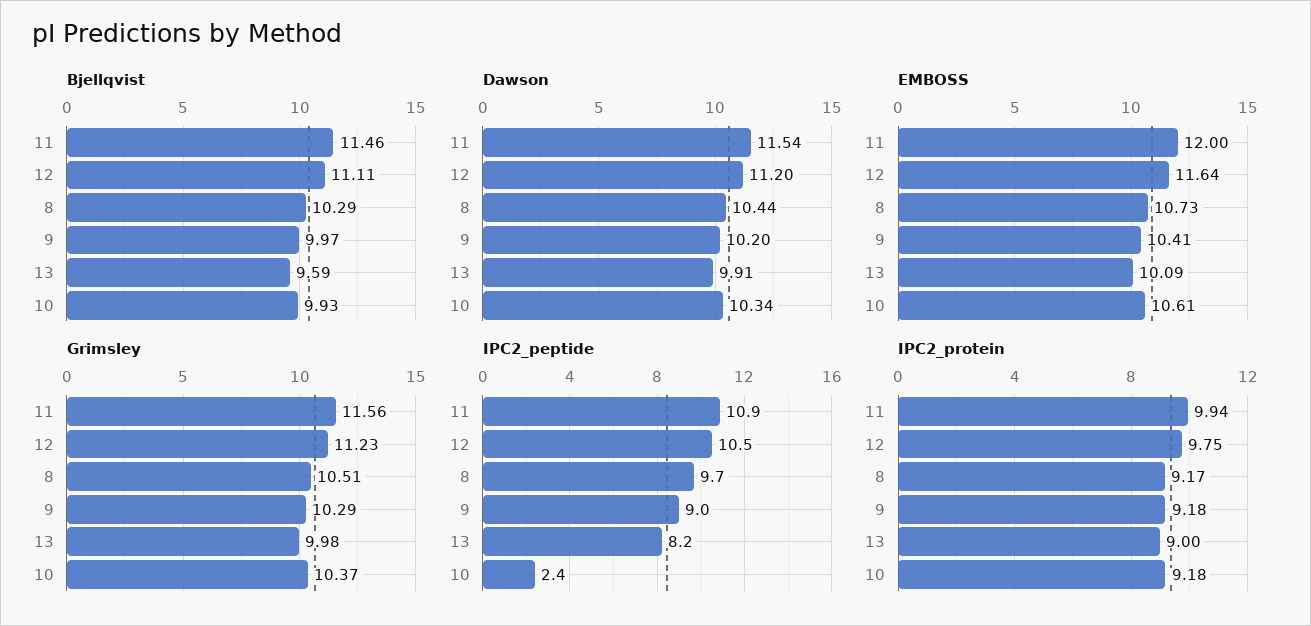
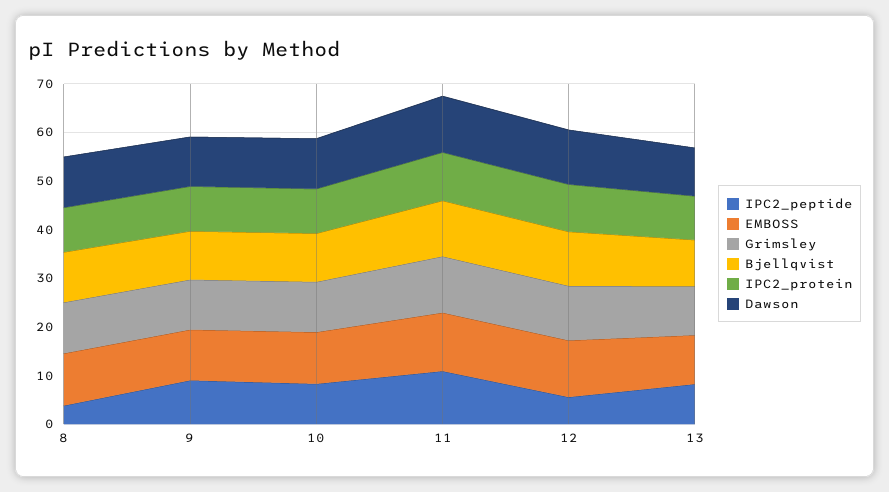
IPC2_peptide, 12: 10.5 -> 6
IPC2_peptide, 8: 9.7 -> 4
IPC2_peptide, 10: 2.4 -> 8

